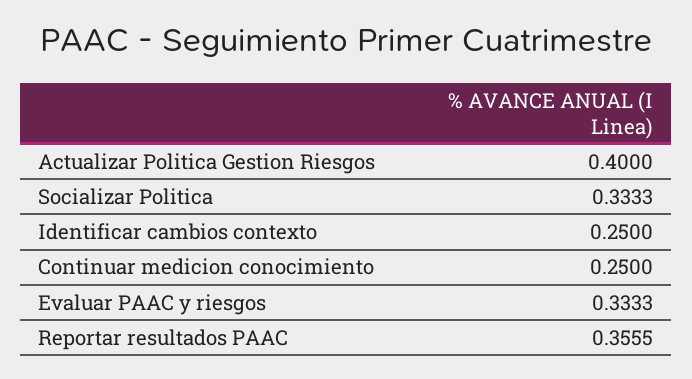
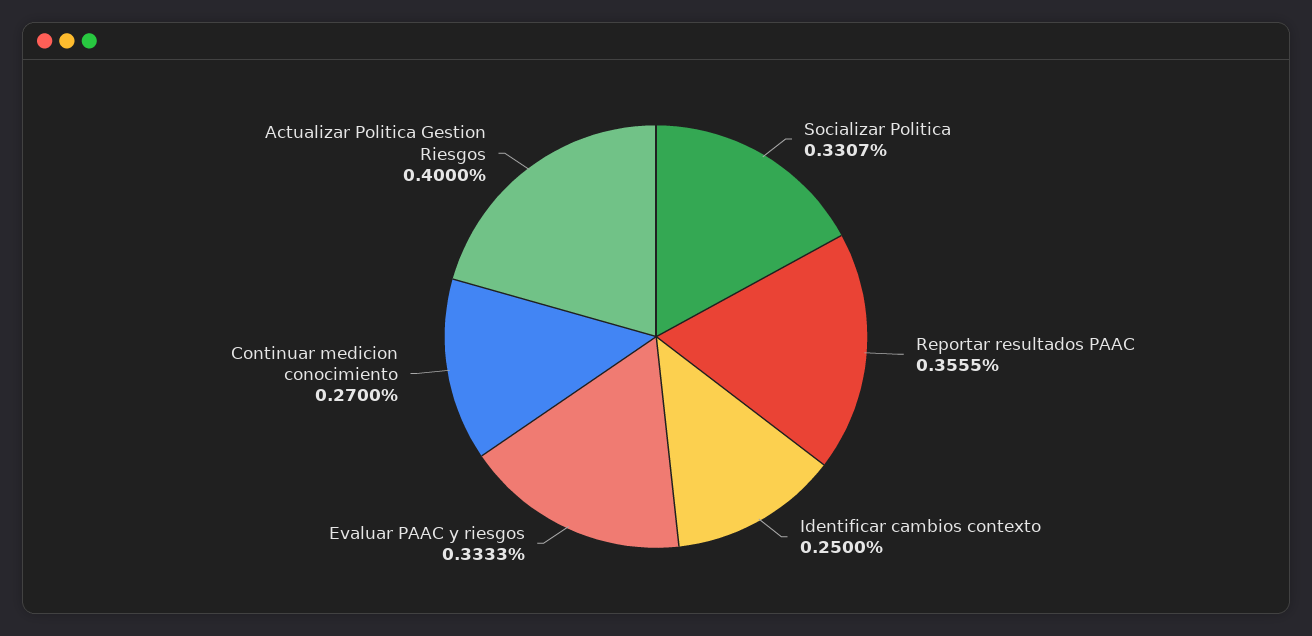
Socializar Politica: 0.3333 -> 0.3307
Continuar medicion conocimiento: 0.25 -> 0.27

